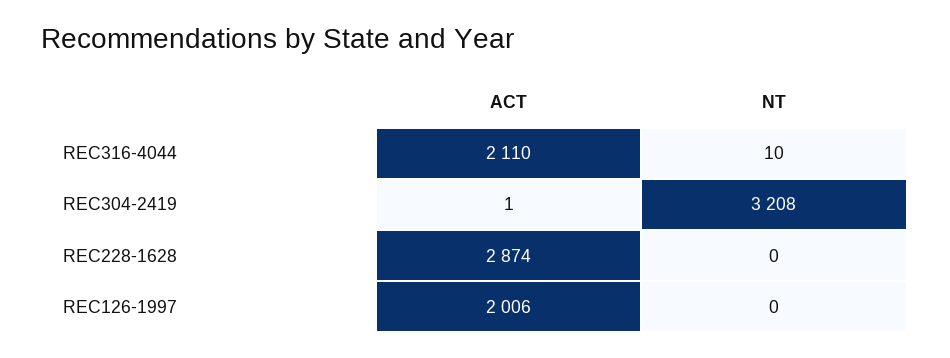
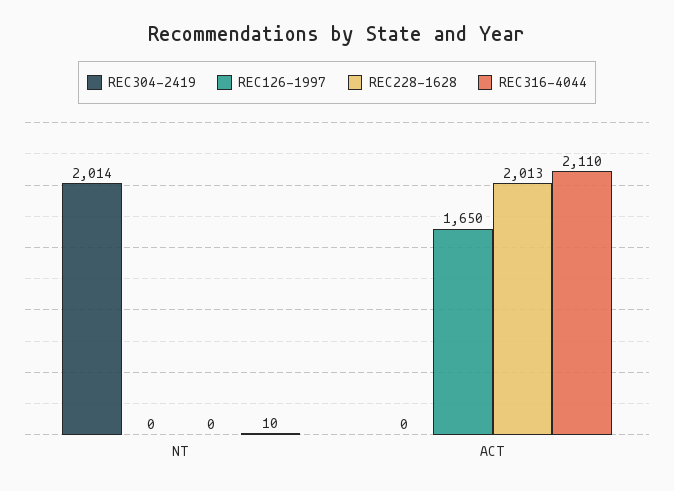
REC304-2419, ACT: 1 -> 0
REC304-2419, NT: 3208 -> 2014
REC228-1628, ACT: 2874 -> 2013
REC126-1997, ACT: 2006 -> 1650

